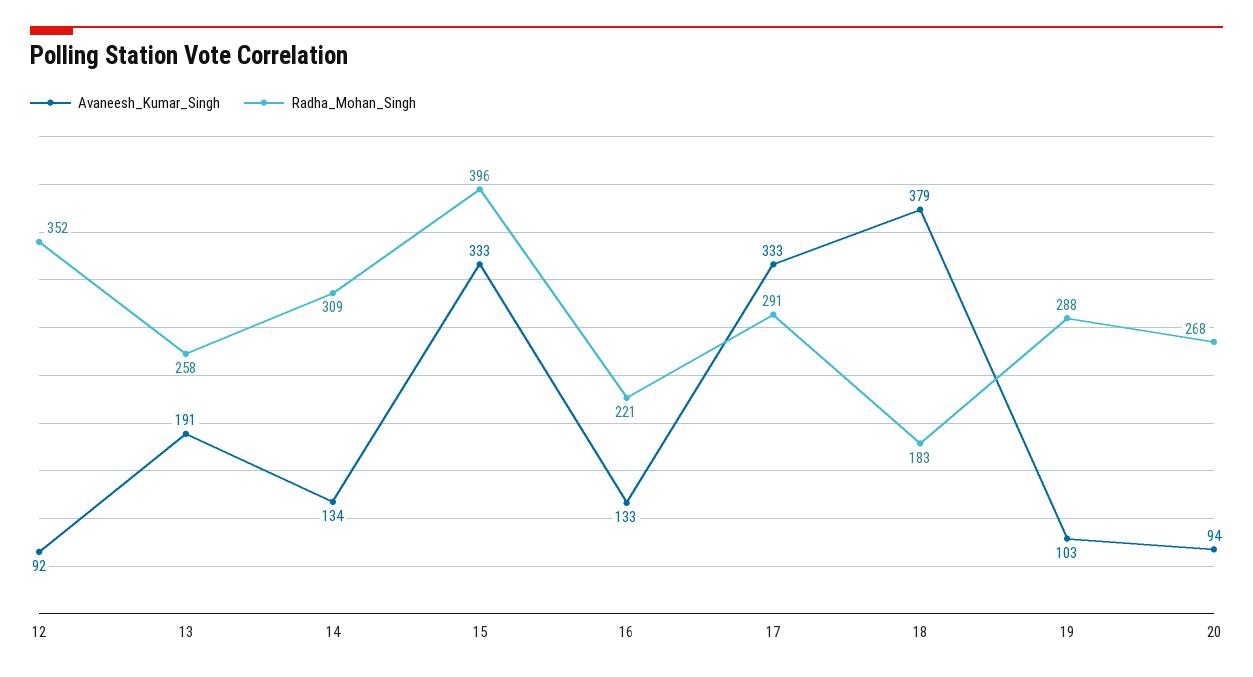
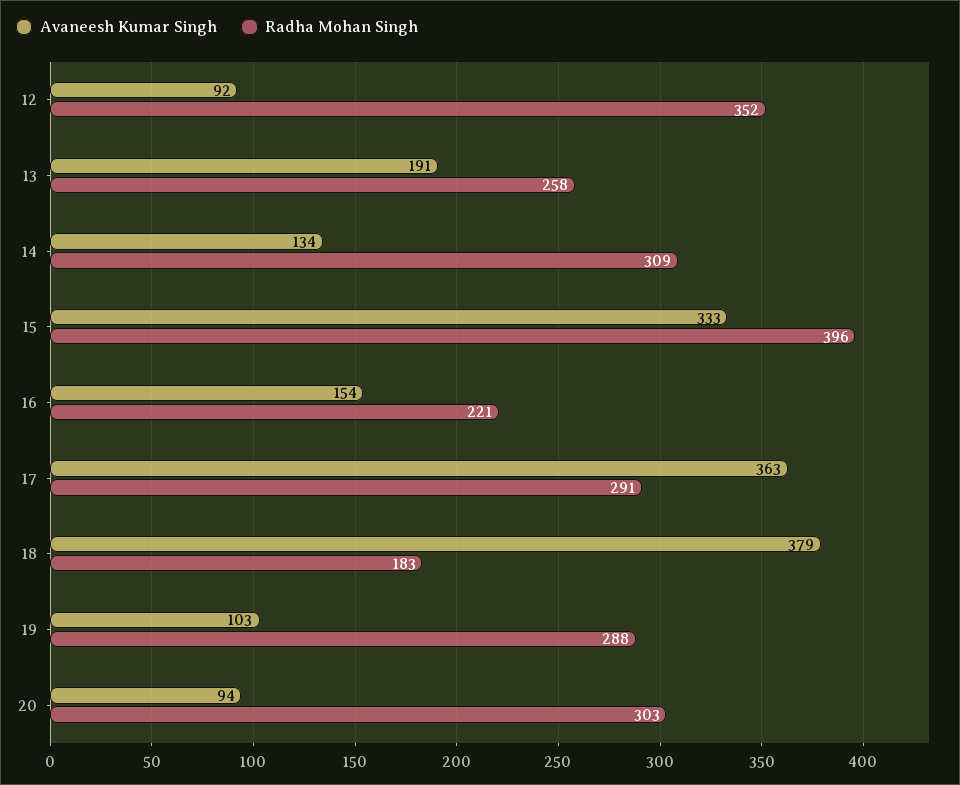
Avaneesh_Kumar_Singh, 16: 133 -> 154
Avaneesh_Kumar_Singh, 17: 333 -> 363
Radha_Mohan_Singh, 20: 268 -> 303

